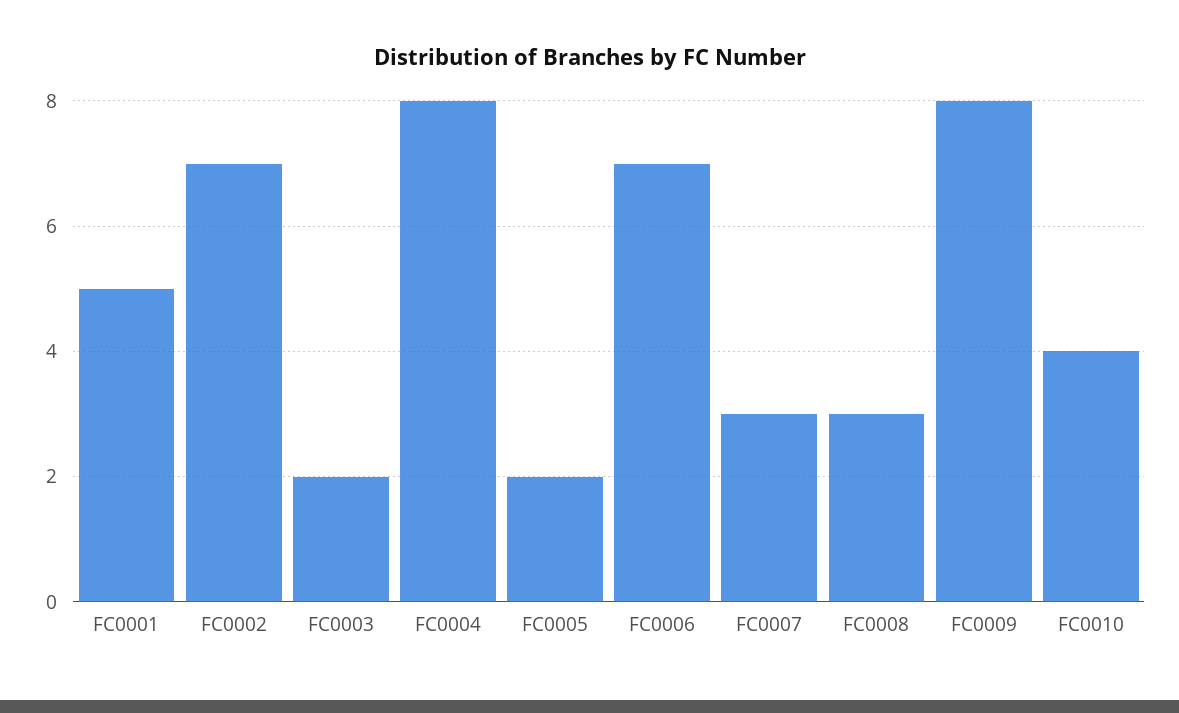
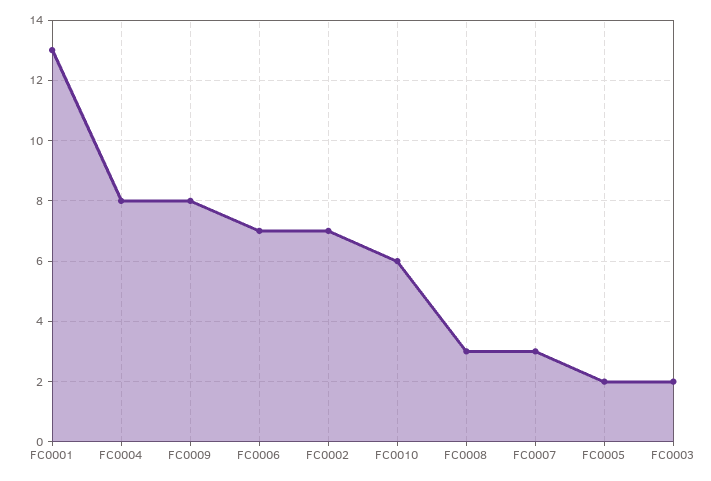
FC0001: 5 -> 13
FC0010: 4 -> 6

